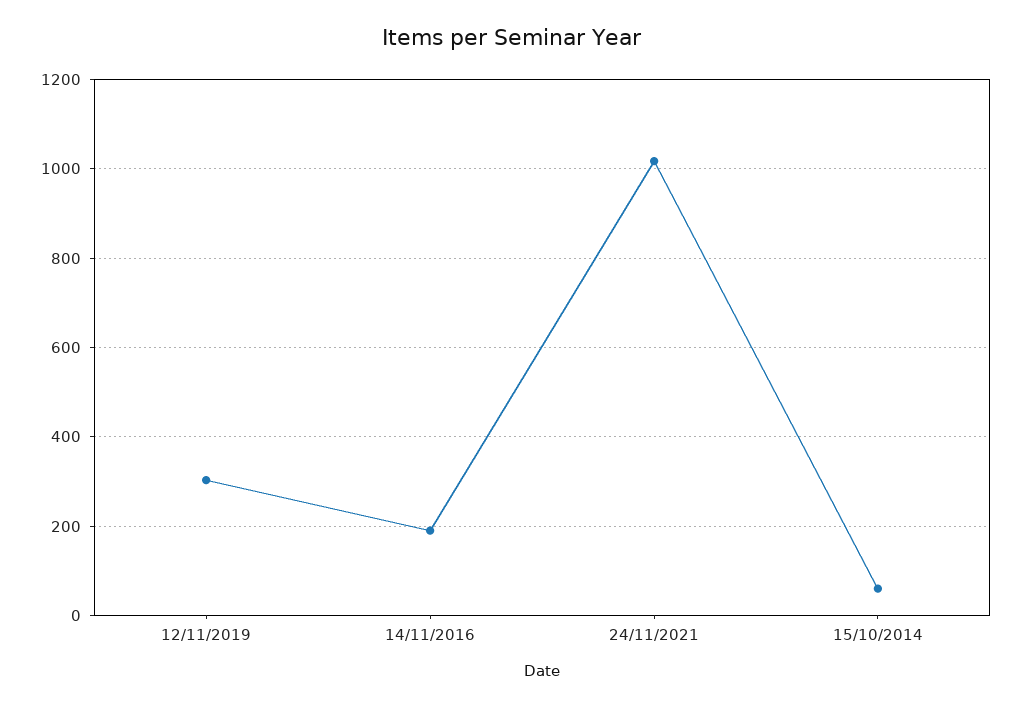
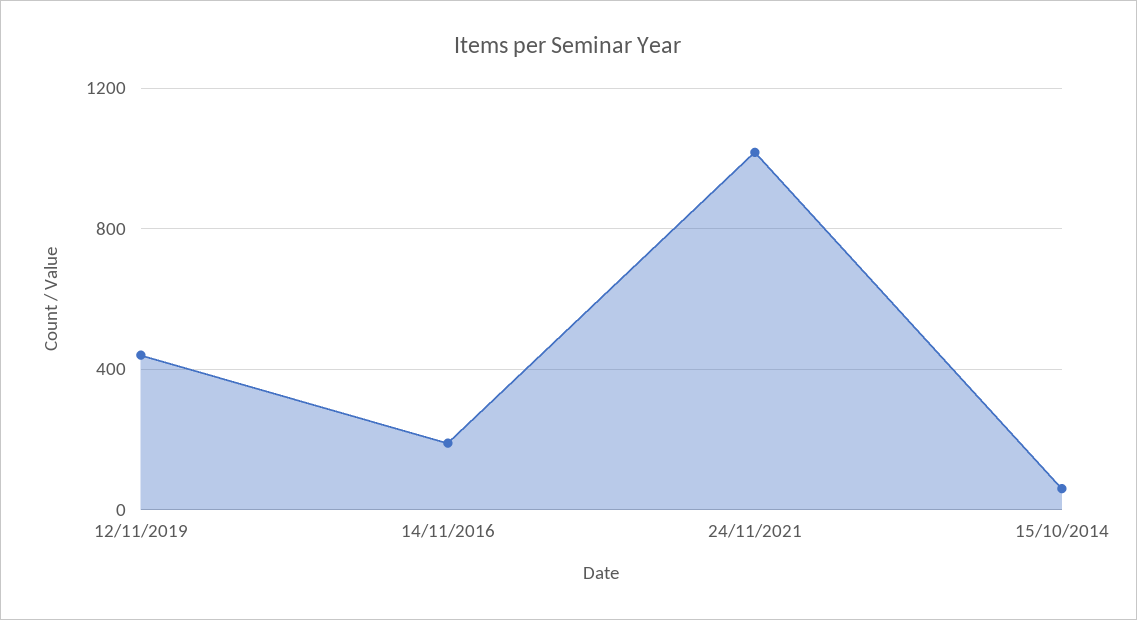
12/11/2019: 300 -> 450

